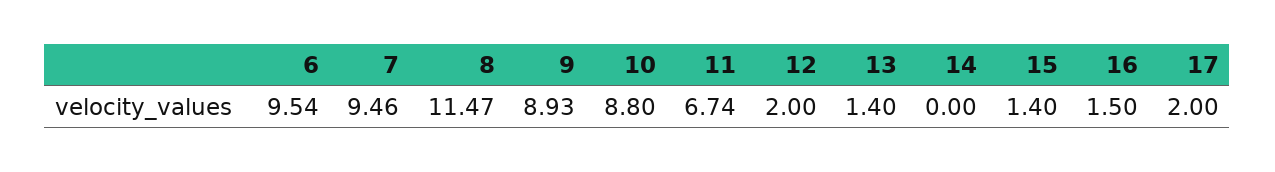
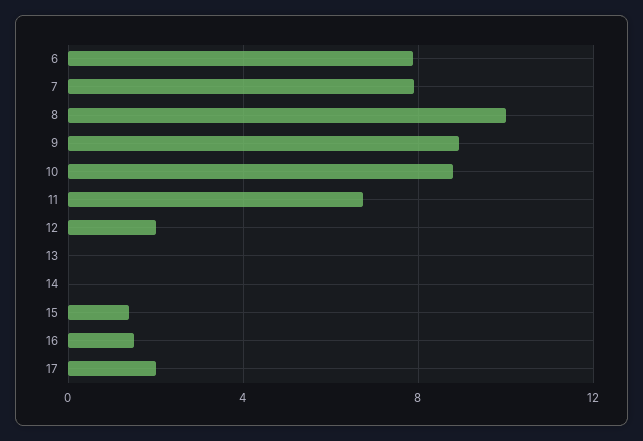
6: 9.54 -> 8
7: 9.46 -> 8
8: 11.47 -> 10
13: 1.4 -> 0

